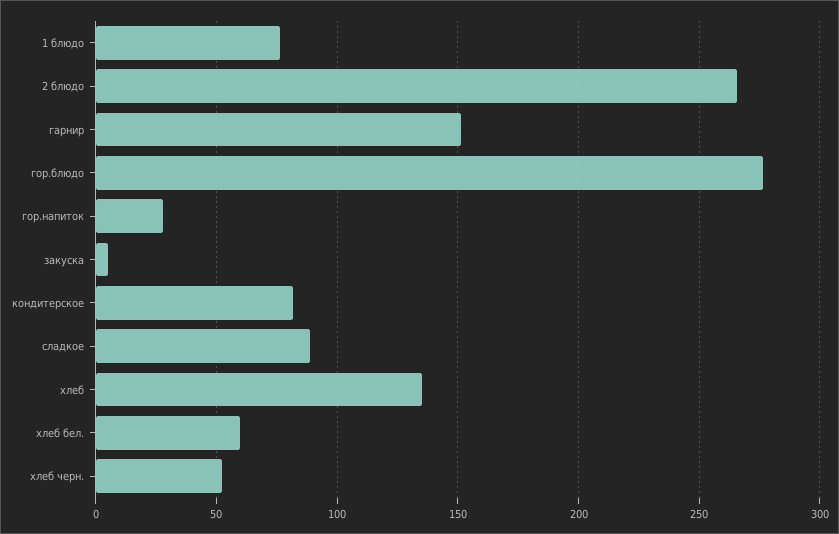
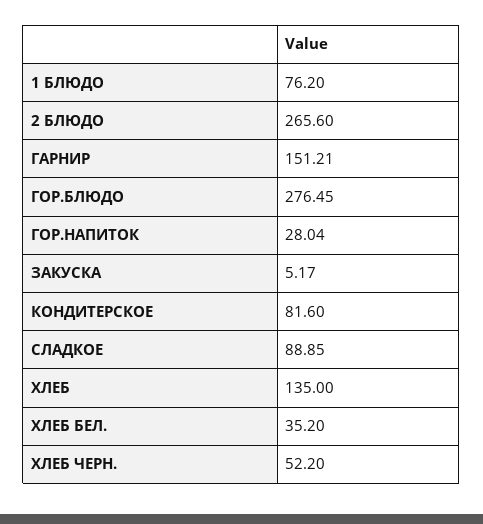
хлеб бел.: 60 -> 35.2

